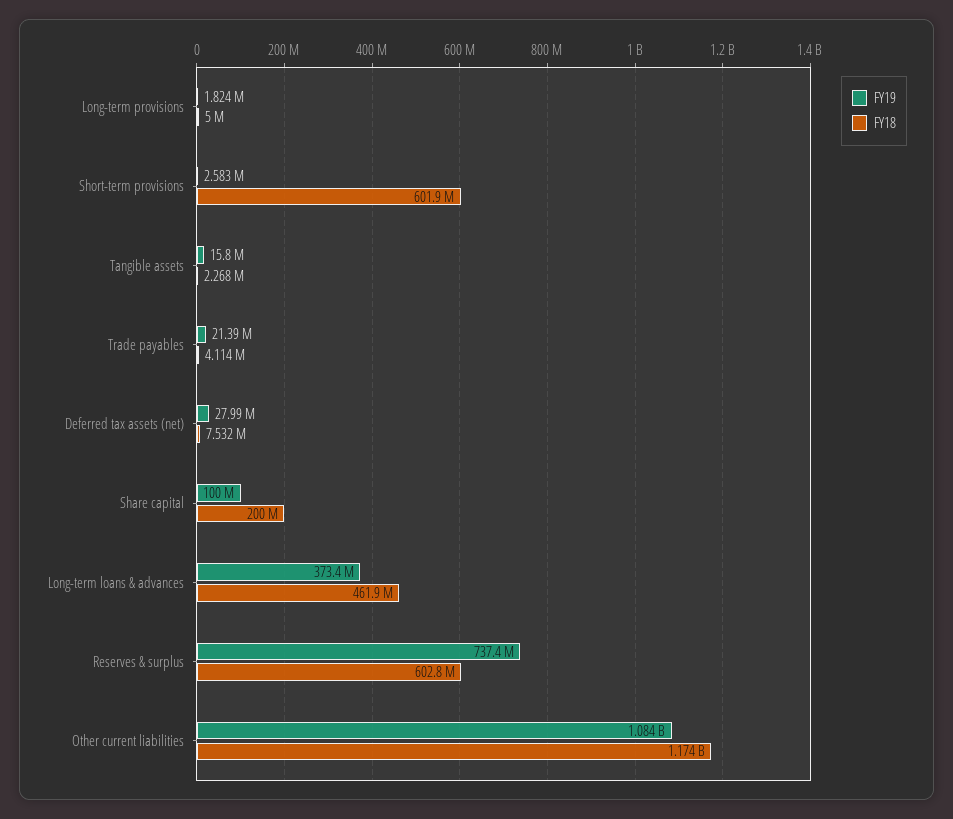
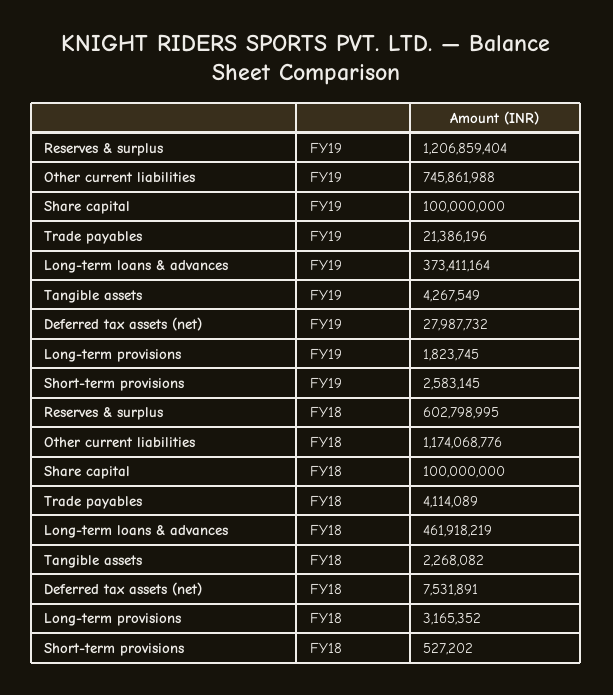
FY18, Long-term provisions: 5000000 -> 3165352
FY18, Short-term provisions: 601900000 -> 527202
FY19, Tangible assets: 15800000 -> 4267549
FY18, Share capital: 200000000 -> 100000000
FY19, Reserves & surplus: 737400000 -> 1206859404
FY19, Other current liabilities: 1084000000 -> 745861988

